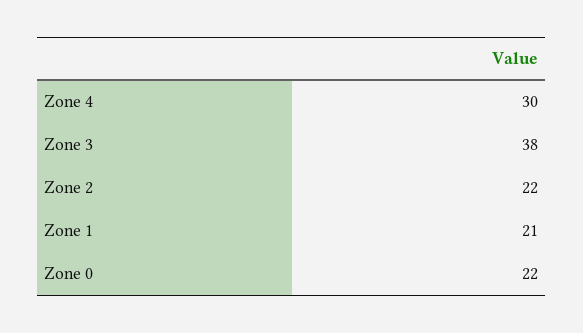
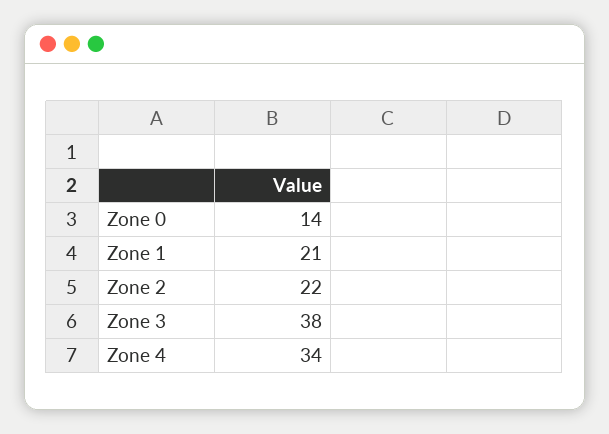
Zone 4: 30 -> 34
Zone 0: 22 -> 14

